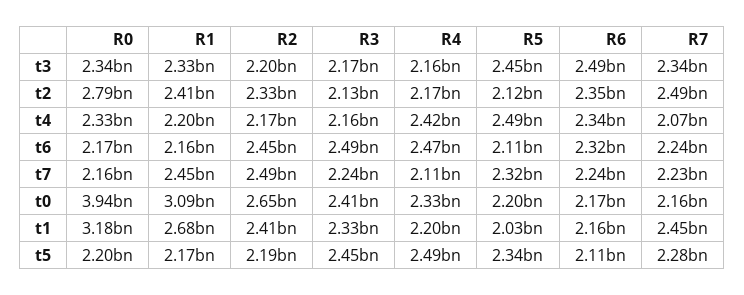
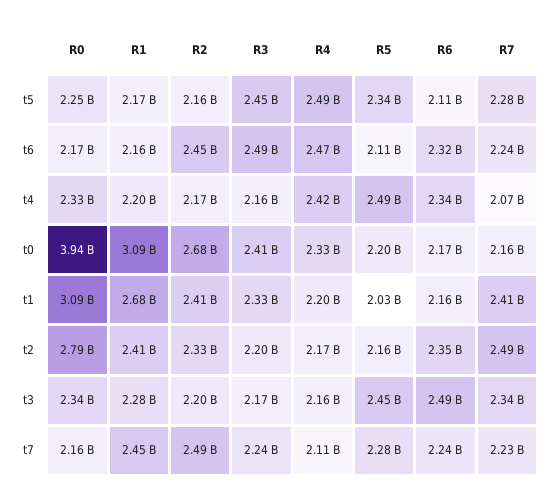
R1, t3: 2330000000 -> 2280000000
R3, t2: 2130000000 -> 2200000000
R5, t2: 2120000000 -> 2160000000
R5, t7: 2320000000 -> 2280000000
R2, t0: 2650000000 -> 2680000000
R0, t1: 3180000000 -> 3090000000
R7, t1: 2450000000 -> 2410000000
R0, t5: 2200000000 -> 2250000000
R2, t5: 2190000000 -> 2160000000

